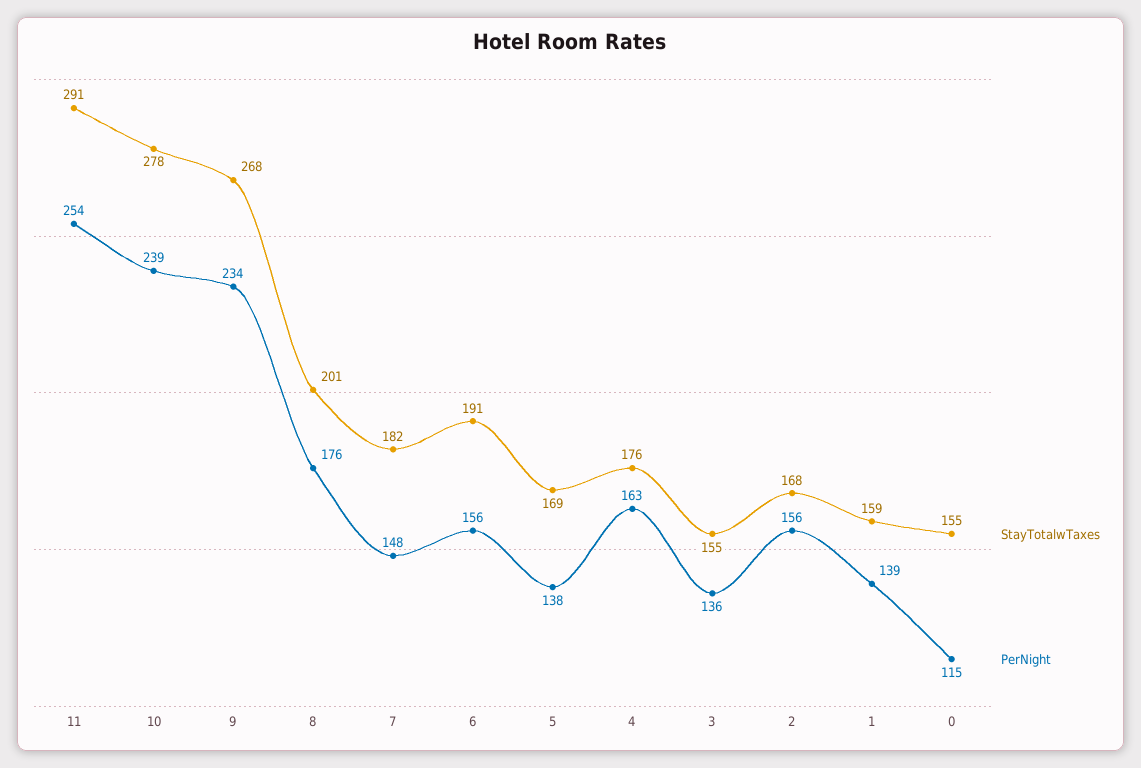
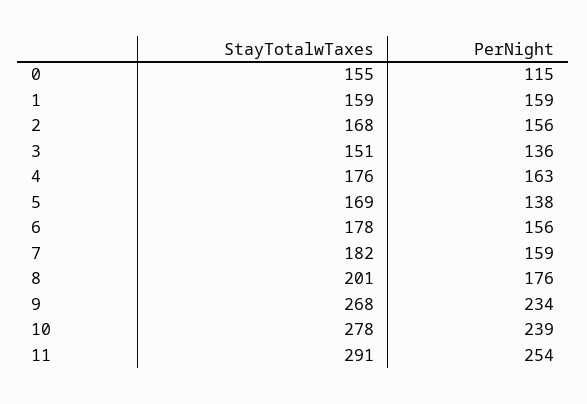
PerNight, 7: 148 -> 159
StayTotalwTaxes, 6: 191 -> 178
StayTotalwTaxes, 3: 155 -> 151
PerNight, 1: 139 -> 159

